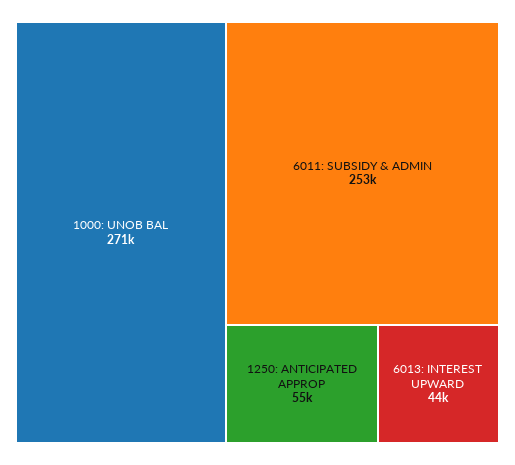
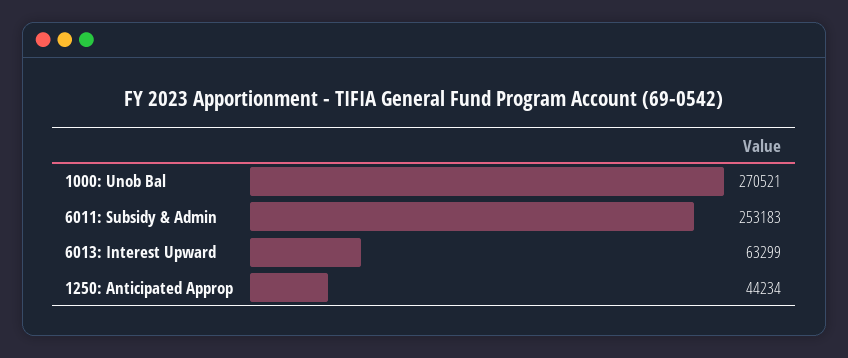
1250: ANTICIPATED APPROP: 55000 -> 44234
6013: INTEREST UPWARD: 44000 -> 63299

